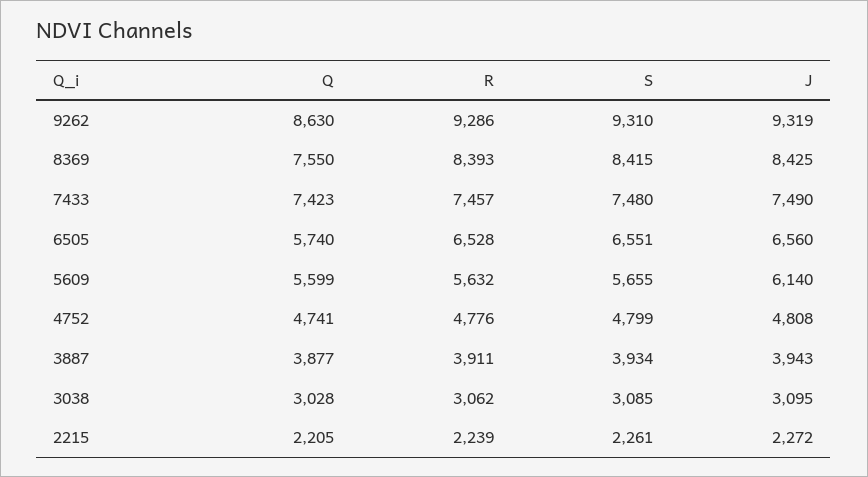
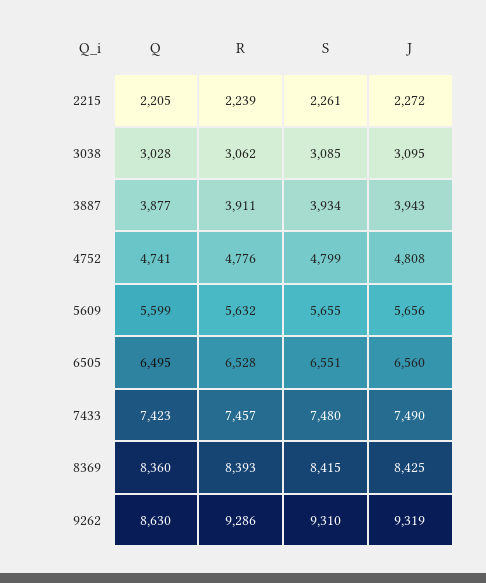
Q, 8369: 7550 -> 8360
Q, 6505: 5740 -> 6495
J, 5609: 6140 -> 5656

